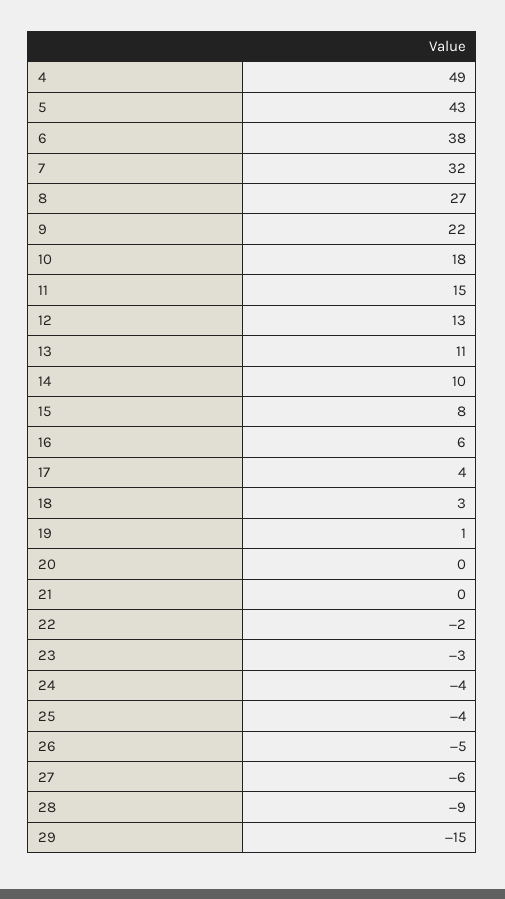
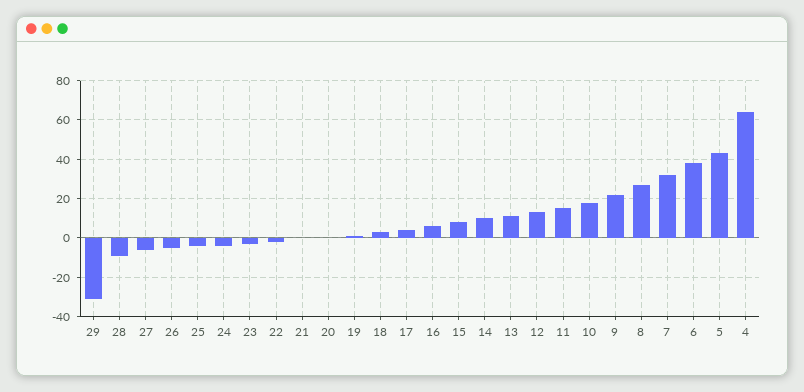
4: 49 -> 65
29: -15 -> -30

